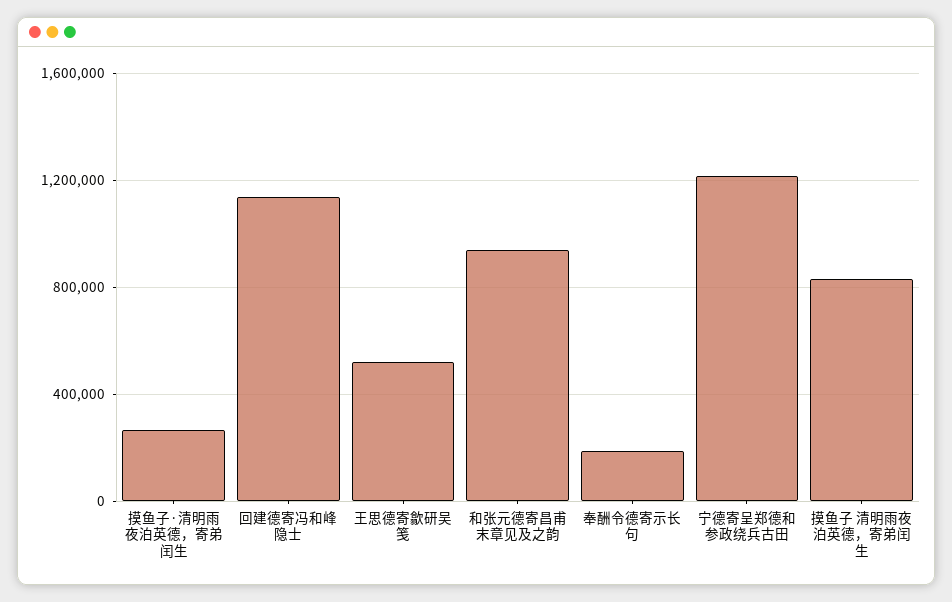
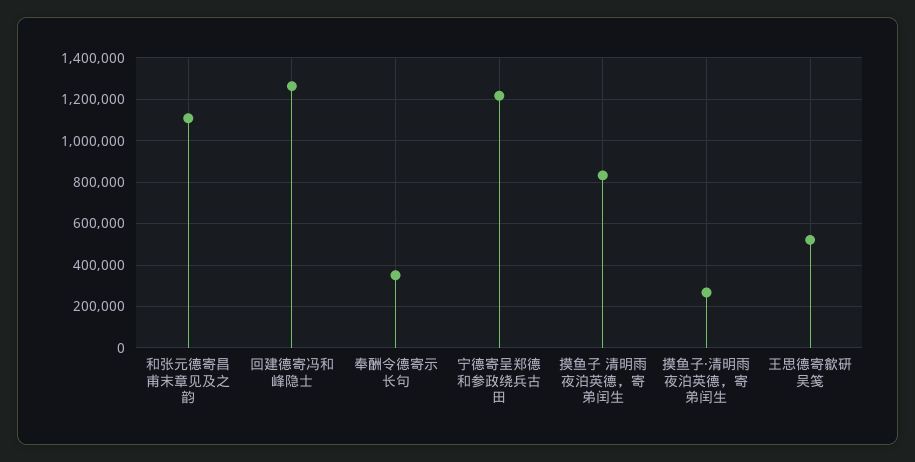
回建德寄冯和峰隐士: 1150000 -> 1250000
和张元德寄昌甫末章见及之韵: 950000 -> 1100000
奉酬令德寄示长句: 200000 -> 350000

